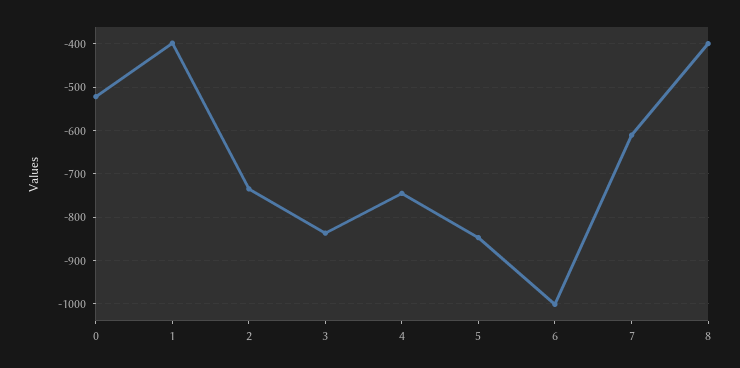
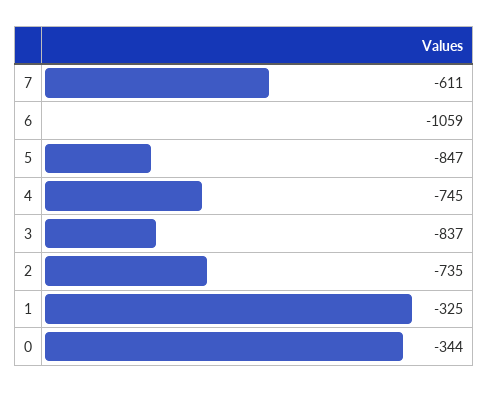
0: -520 -> -344
1: -400 -> -325
6: -1000 -> -1059
8: -400 -> none

